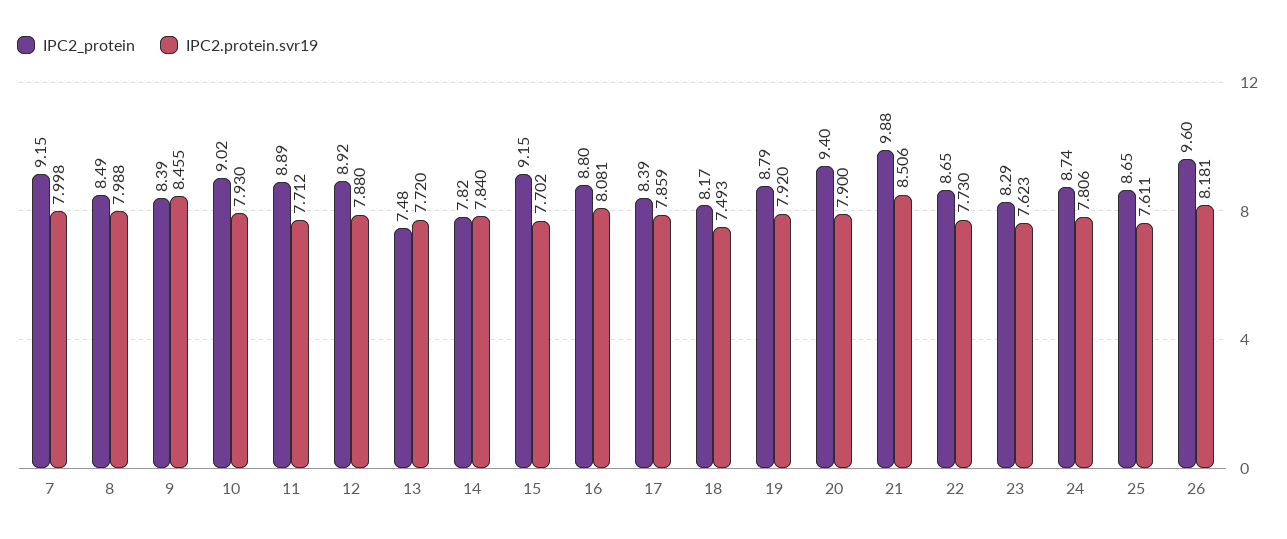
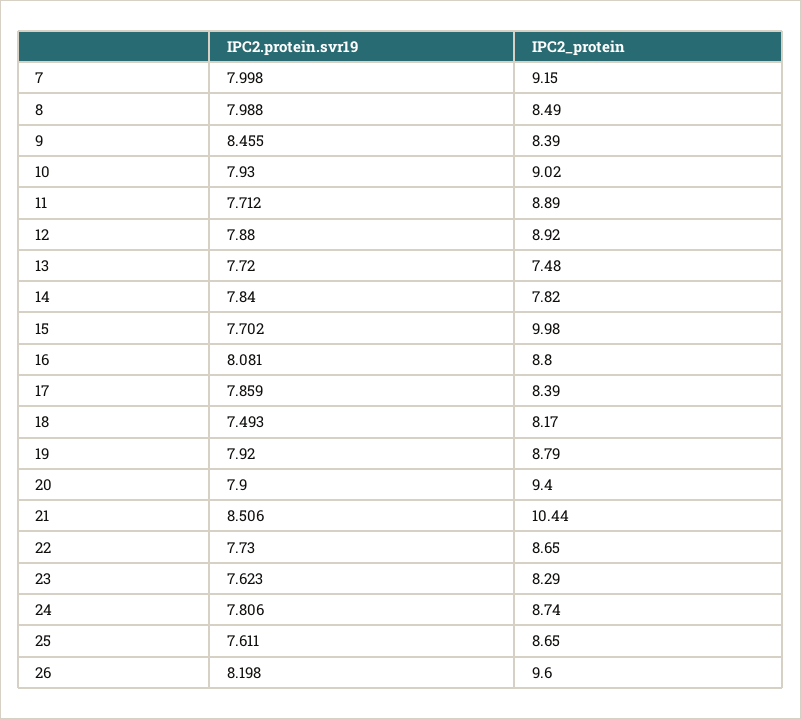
IPC2_protein, 15: 9.15 -> 9.98
IPC2_protein, 21: 9.88 -> 10.44
IPC2.protein.svr19, 26: 8.181 -> 8.198

